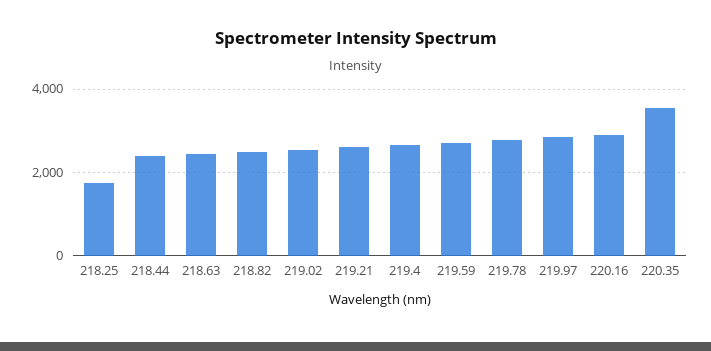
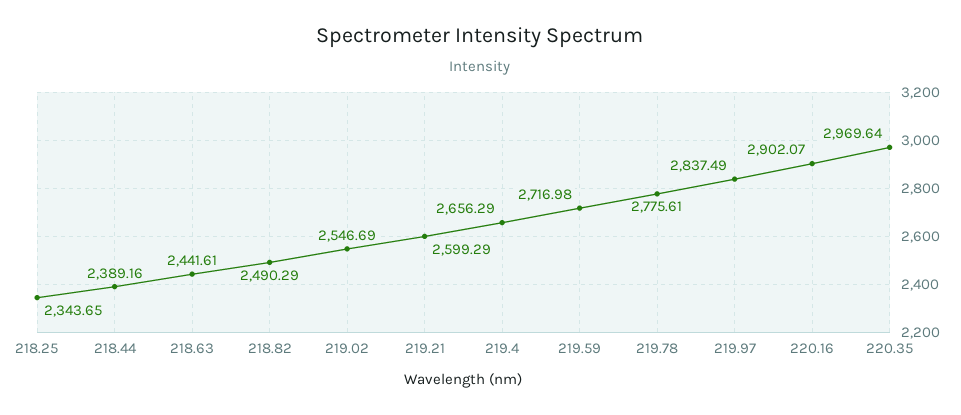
218.25: 1800 -> 2343.65
220.35: 3600 -> 2969.64

